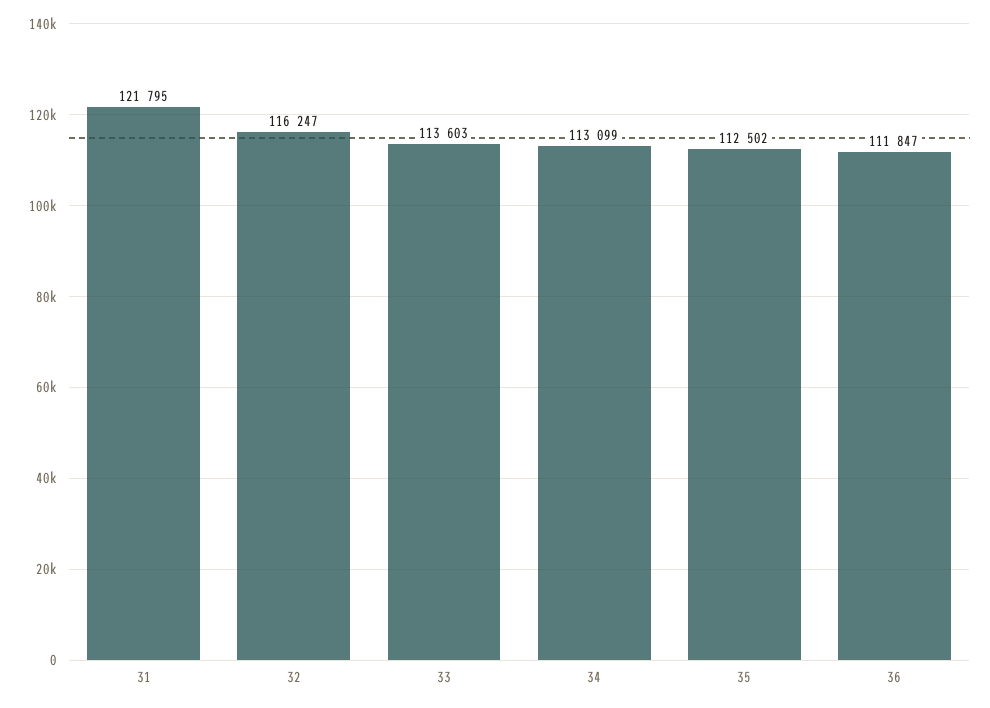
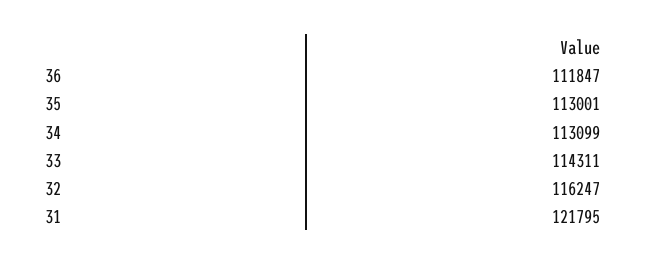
33: 113603 -> 114311
35: 112502 -> 113001

